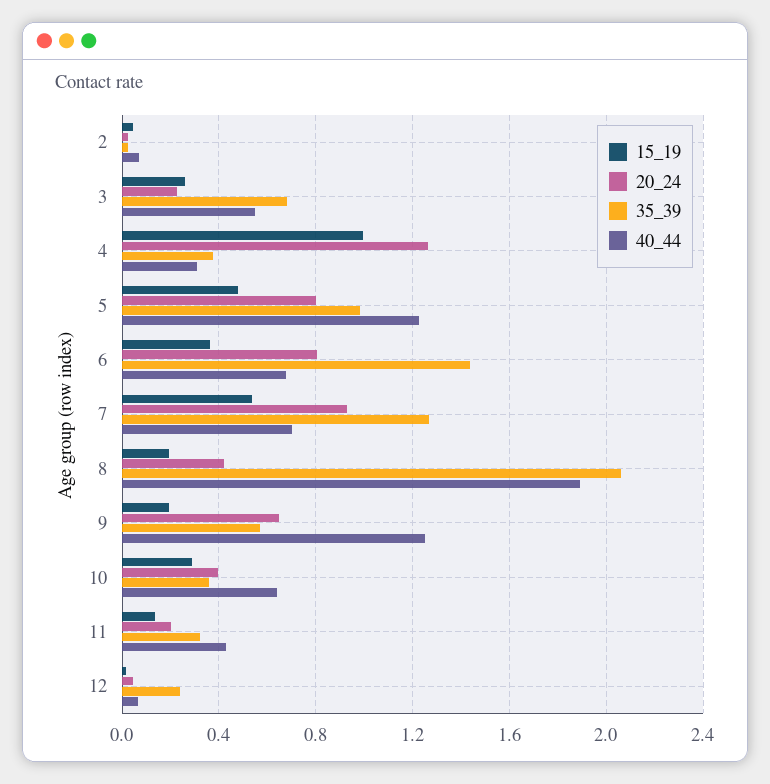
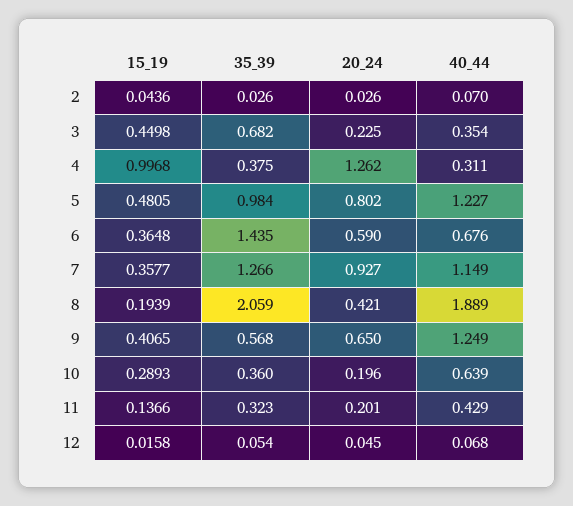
15_19, 3: 0.25 -> 0.4498
40_44, 3: 0.55 -> 0.354
20_24, 6: 0.8 -> 0.59
15_19, 7: 0.55 -> 0.3577
40_44, 7: 0.7 -> 1.149
15_19, 9: 0.2 -> 0.4065
20_24, 10: 0.4 -> 0.196
35_39, 12: 0.25 -> 0.054

